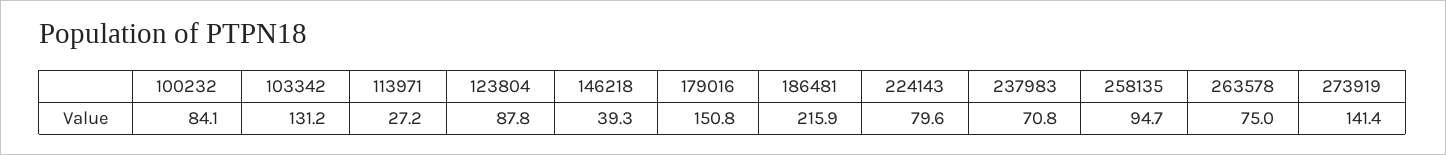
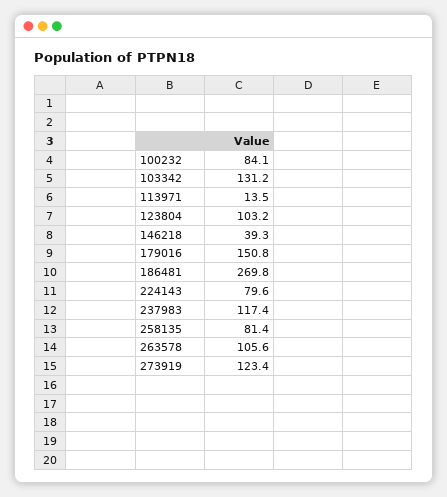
113971: 27.2 -> 13.5
123804: 87.8 -> 103.2
186481: 215.9 -> 269.8
237983: 70.8 -> 117.4
258135: 94.7 -> 81.4
263578: 75 -> 105.6
273919: 141.4 -> 123.4

